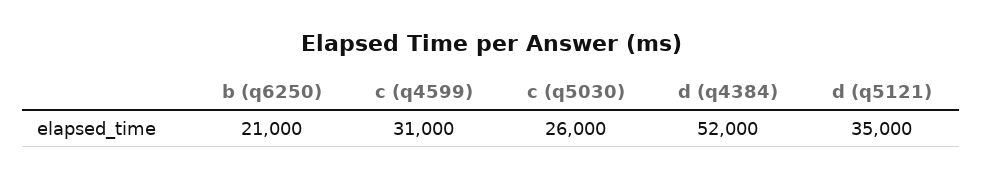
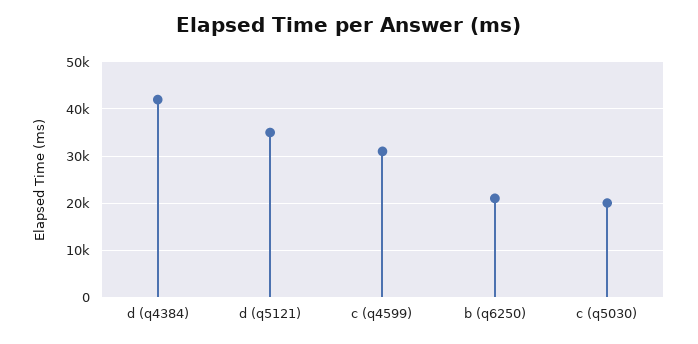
c (q5030): 26000 -> 20000
d (q4384): 52000 -> 42000

